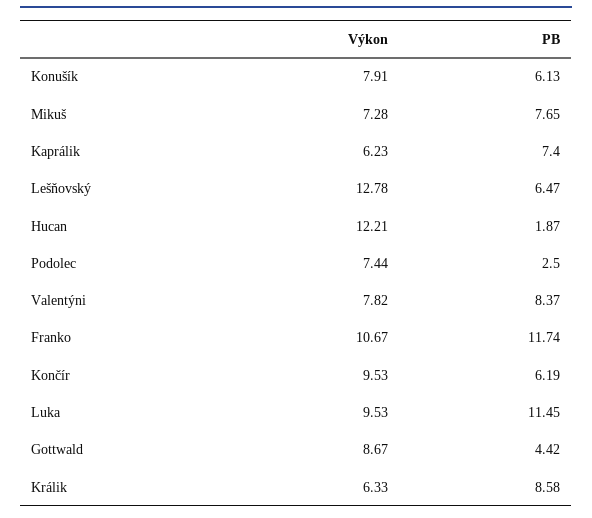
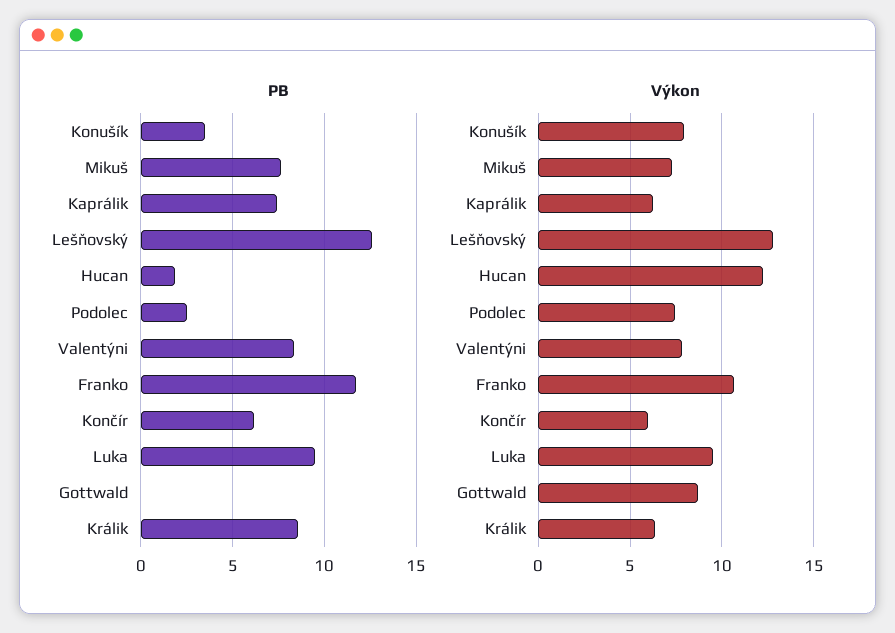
PB, Konušík: 6.13 -> 3.5
PB, Lešňovský: 6.47 -> 12.5
Výkon, Končír: 9.53 -> 6
PB, Luka: 11.45 -> 9.5
PB, Gottwald: 4.42 -> 0

